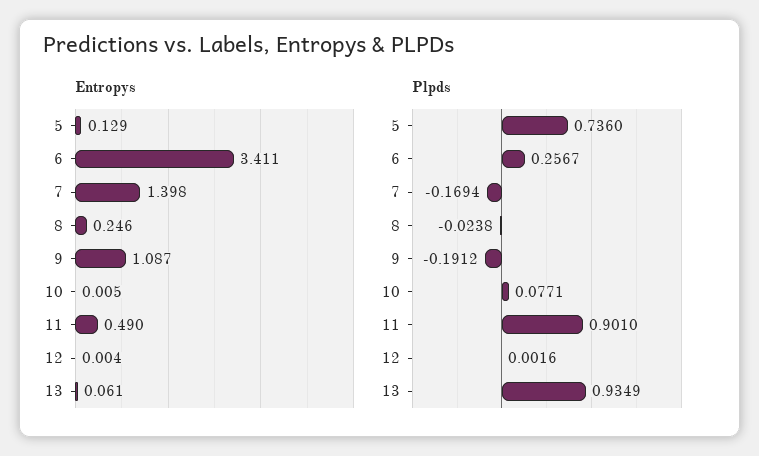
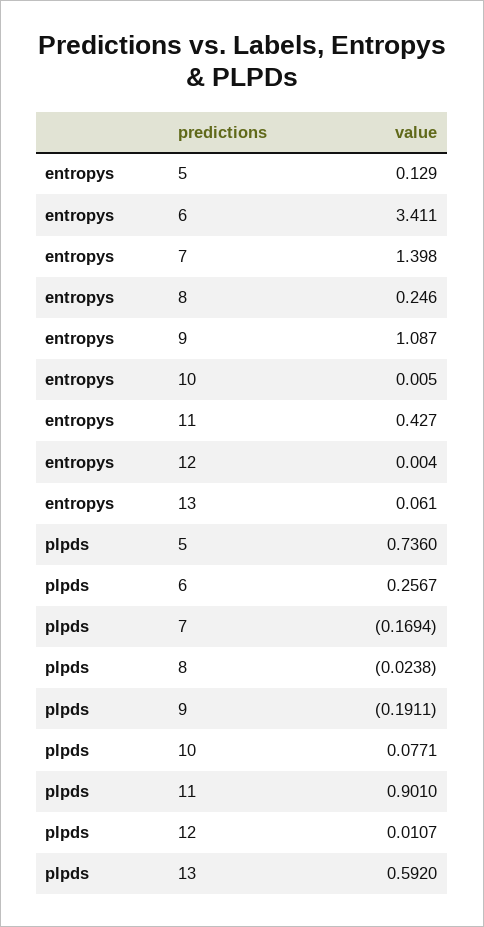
Entropys, 11: 0.49 -> 0.427
Plpds, 9: -0.1912 -> -0.1911
Plpds, 12: 0.0016 -> 0.0107
Plpds, 13: 0.9349 -> 0.592

